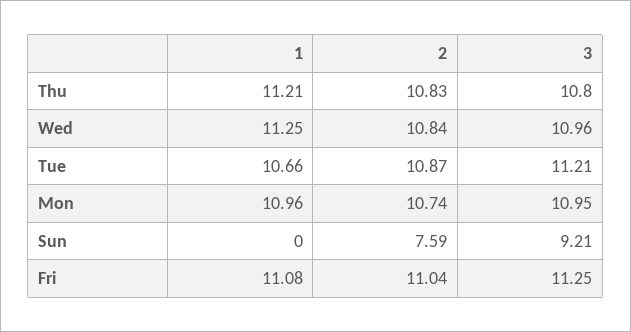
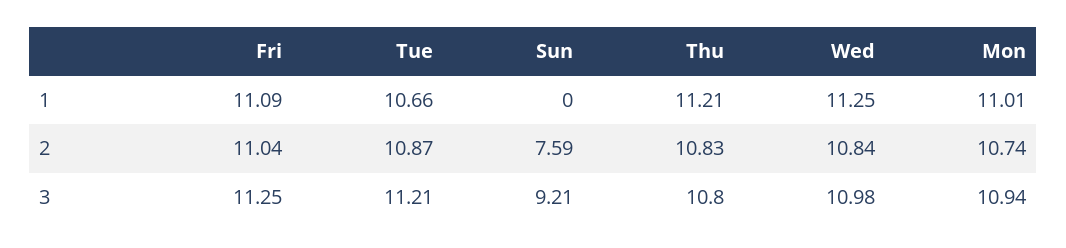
3, Wed: 10.96 -> 10.98
1, Mon: 10.96 -> 11.01
3, Mon: 10.95 -> 10.94
1, Fri: 11.08 -> 11.09

